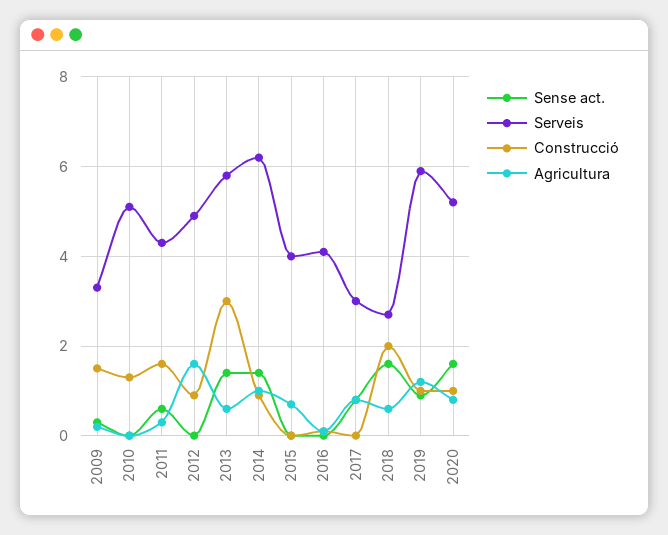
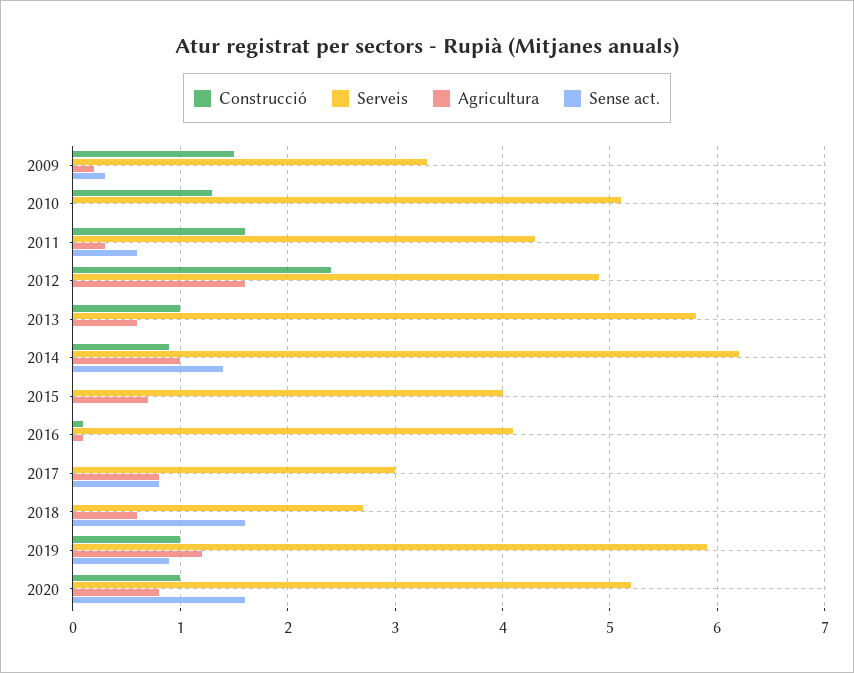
Construcció, 2012: 1 -> 2.4
Sense act., 2013: 1.5 -> 0
Construcció, 2013: 3 -> 1
Construcció, 2018: 2 -> 0

